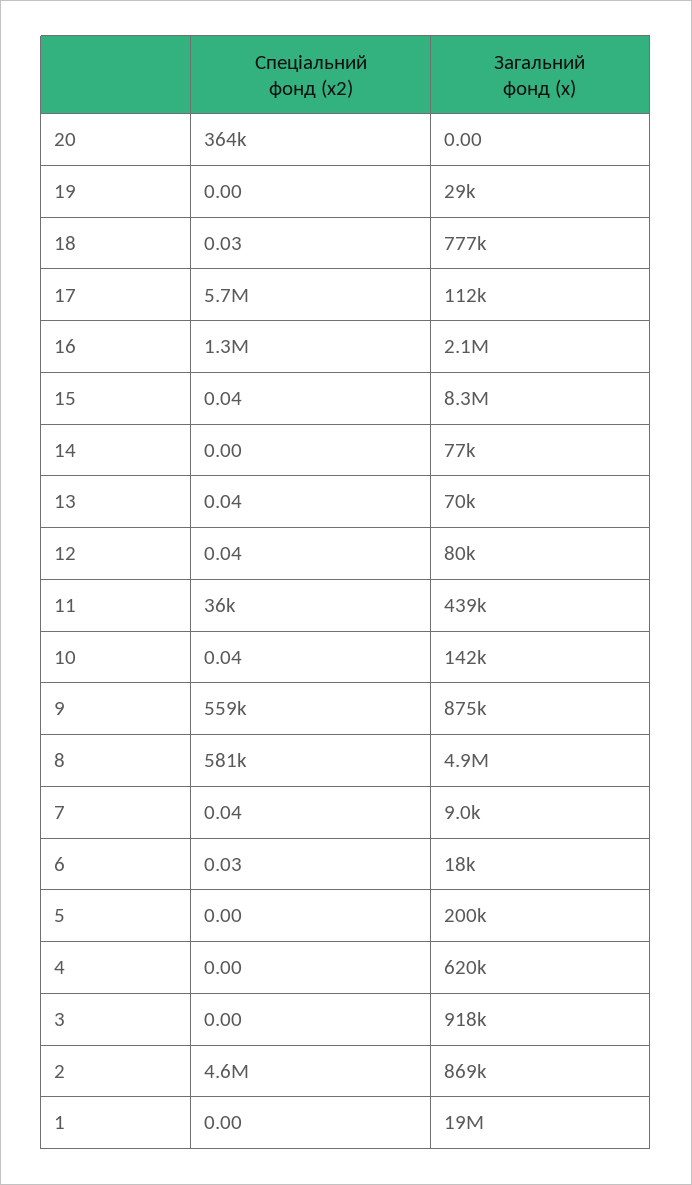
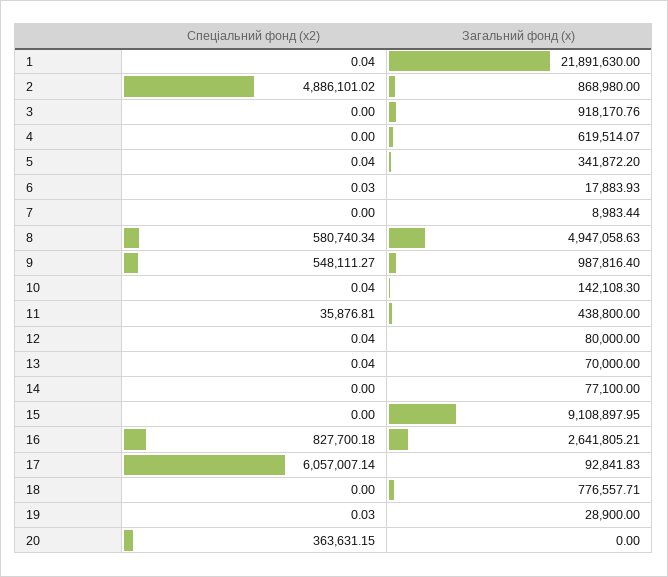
Спеціальний фонд (x2), 19: 0 -> 0.03
Спеціальний фонд (x2), 18: 0.03 -> 0
Спеціальний фонд (x2), 17: 5700000 -> 6057007.14
Загальний фонд (x), 17: 112000 -> 92841.83
Спеціальний фонд (x2), 16: 1300000 -> 827700.18
Загальний фонд (x), 16: 2100000 -> 2641805.21
Спеціальний фонд (x2), 15: 0.04 -> 0
Загальний фонд (x), 15: 8300000 -> 9108897.95
Спеціальний фонд (x2), 9: 559000 -> 548111.27
Загальний фонд (x), 9: 875000 -> 987816.4
Спеціальний фонд (x2), 7: 0.04 -> 0
Спеціальний фонд (x2), 5: 0 -> 0.04
Загальний фонд (x), 5: 200000 -> 341872.2
Спеціальний фонд (x2), 2: 4600000 -> 4886101.02
Спеціальний фонд (x2), 1: 0 -> 0.04
Загальний фонд (x), 1: 19000000 -> 21891630

